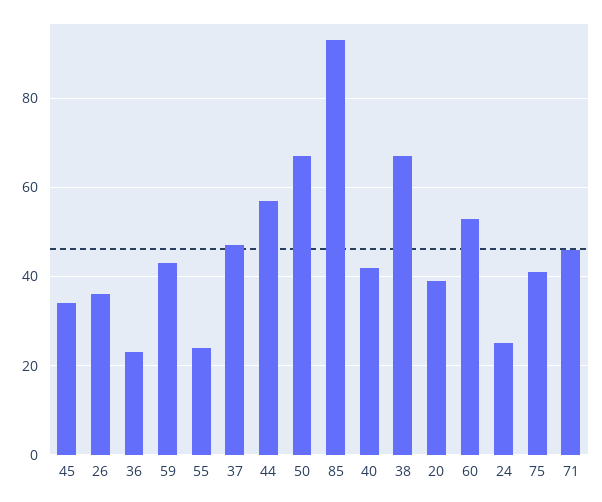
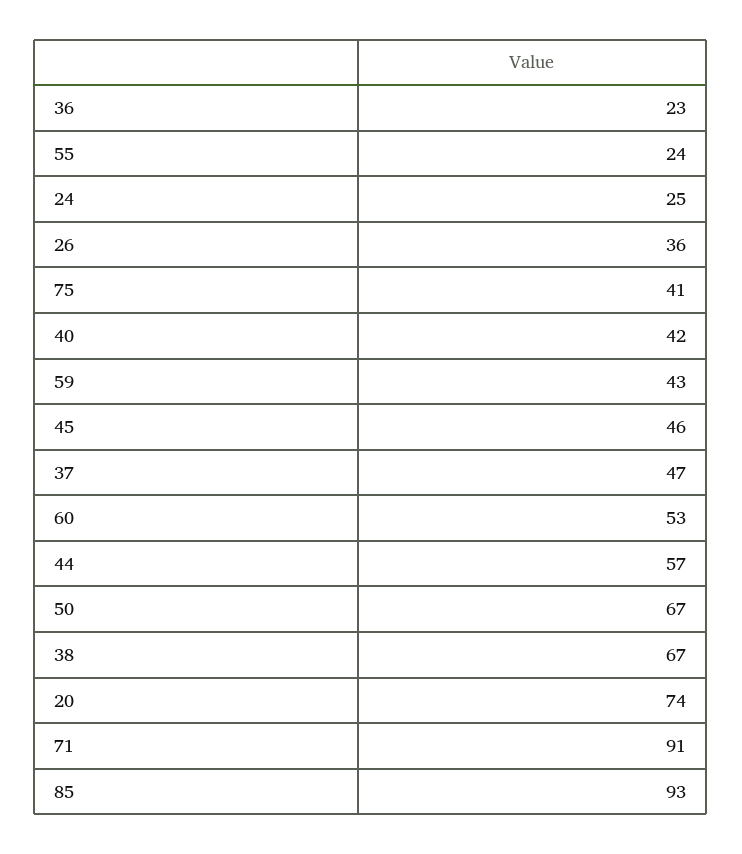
45: 35 -> 46
20: 40 -> 74
71: 45 -> 91

